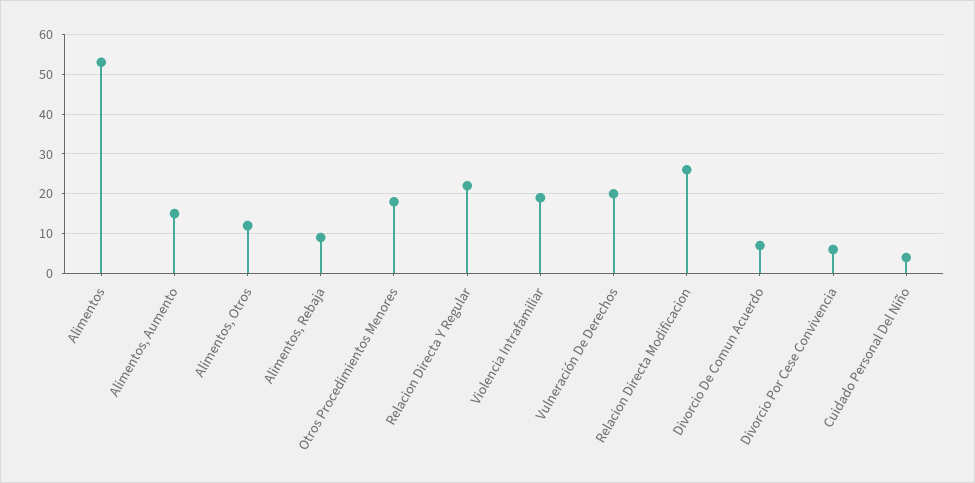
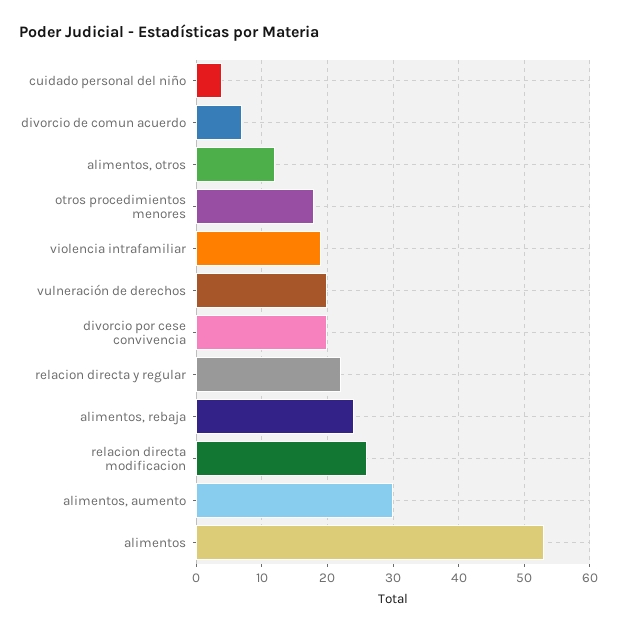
Alimentos, Aumento: 15 -> 30
Alimentos, Rebaja: 10 -> 24
Divorcio Por Cese Convivencia: 5 -> 20

